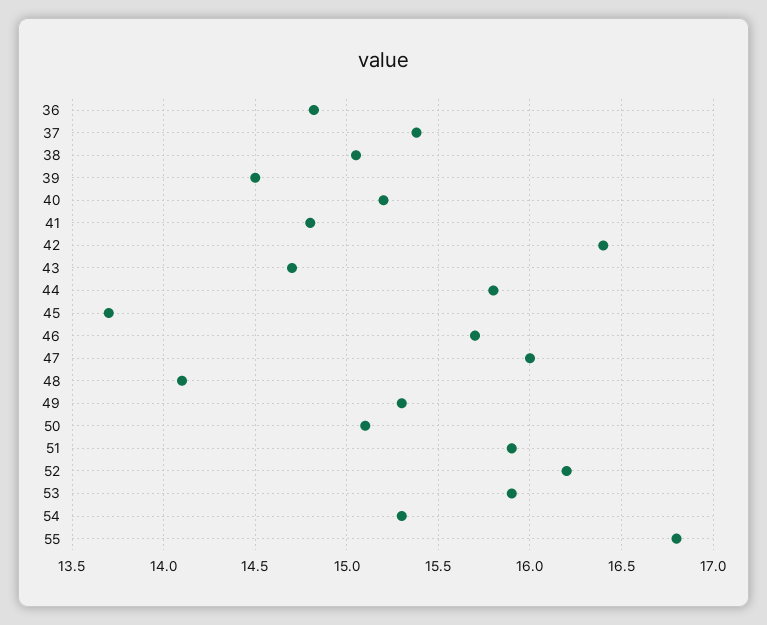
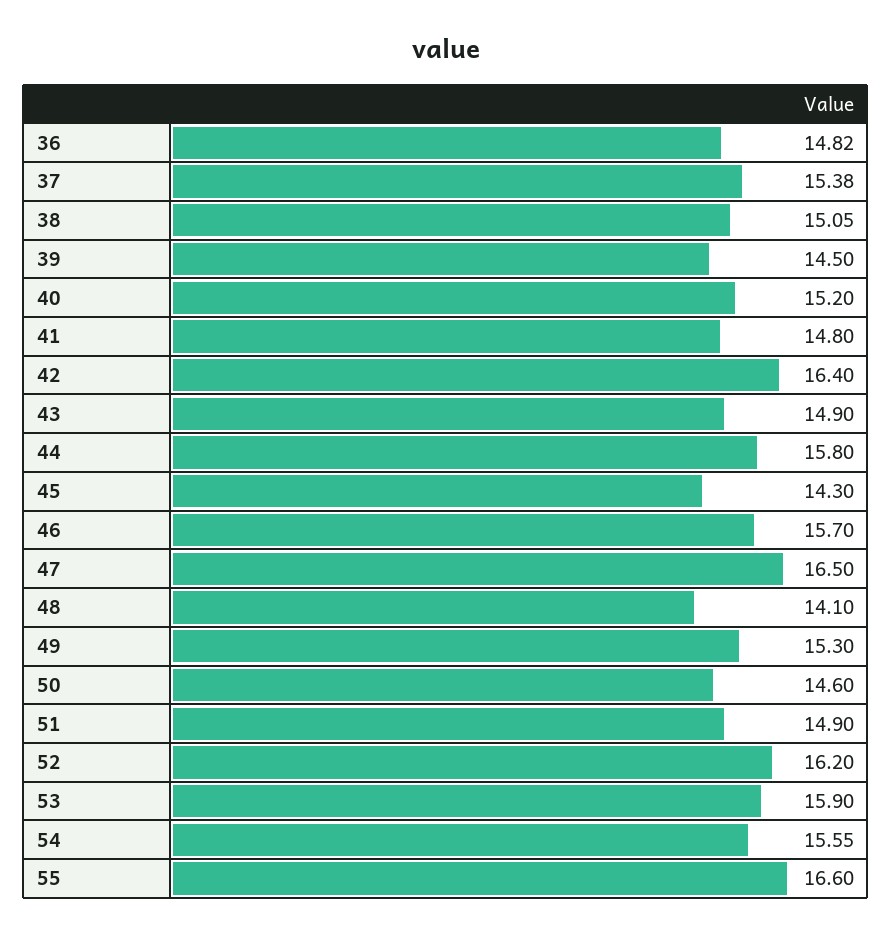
43: 14.7 -> 14.9
45: 13.7 -> 14.3
47: 16 -> 16.5
50: 15.1 -> 14.6
51: 15.9 -> 14.9
54: 15.3 -> 15.55
55: 16.8 -> 16.6

